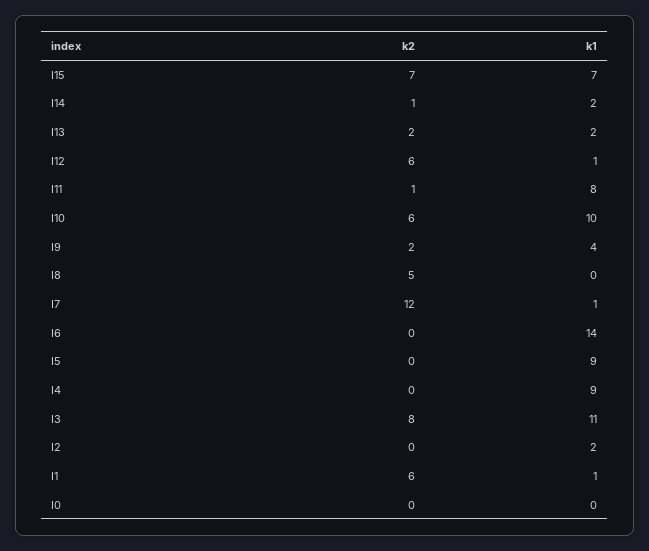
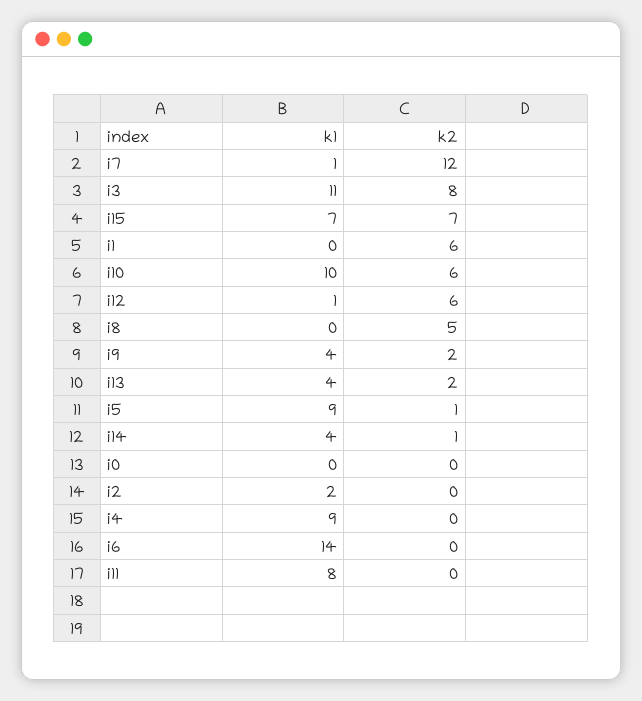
k1, I14: 2 -> 4
k1, I13: 2 -> 4
k2, I11: 1 -> 0
k2, I5: 0 -> 1
k1, I1: 1 -> 0

